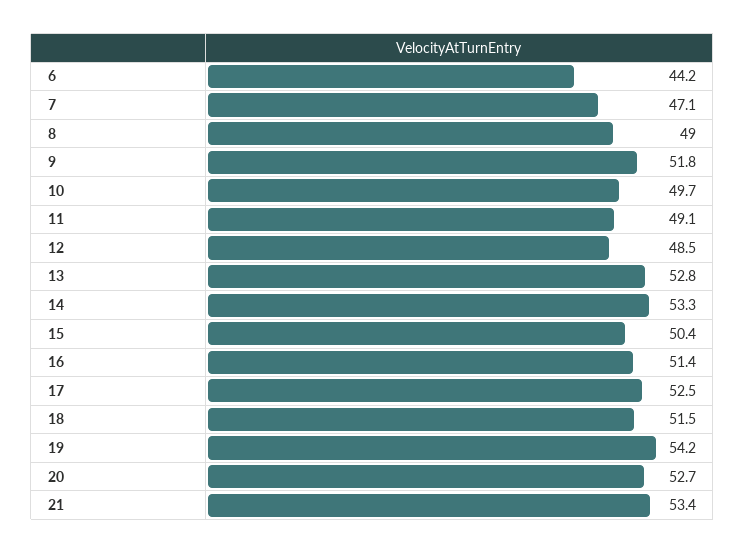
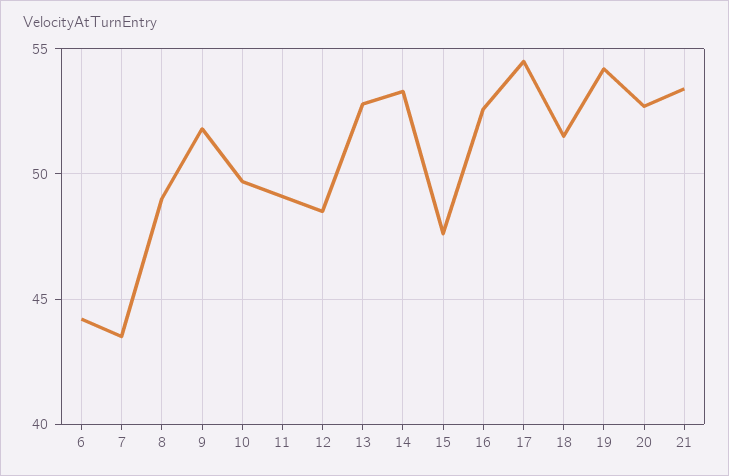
7: 47.1 -> 43.5
15: 50.4 -> 47.5
16: 51.4 -> 52.5
17: 52.5 -> 54.5

